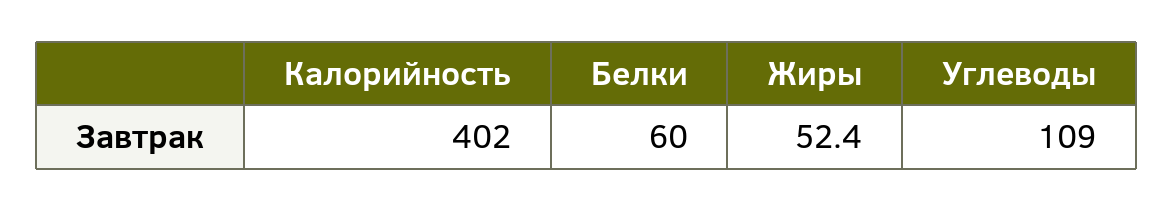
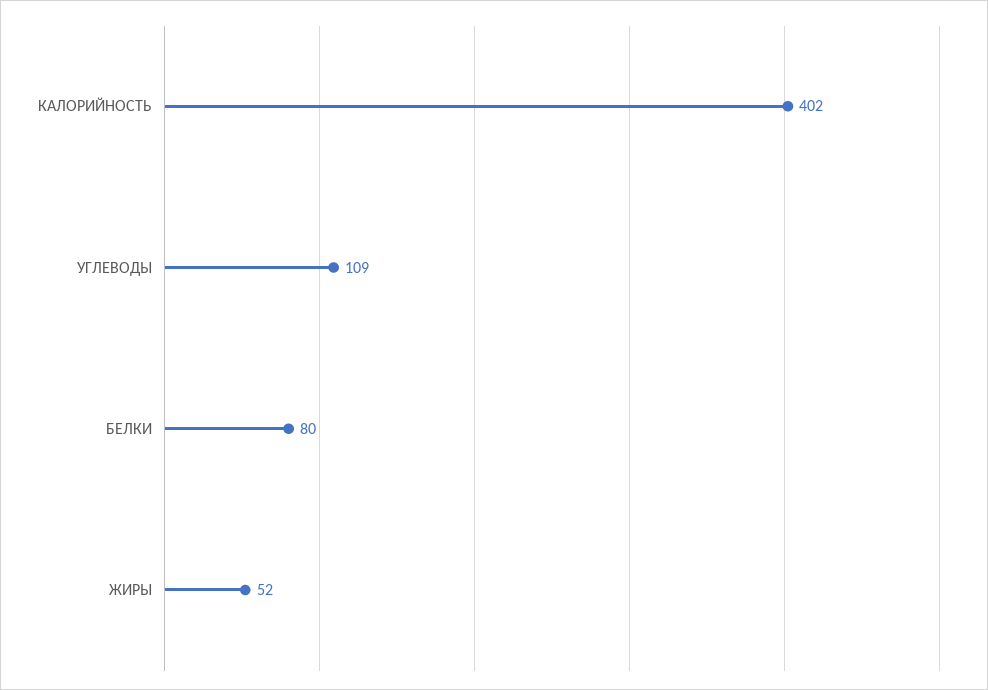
Белки: 60 -> 80

